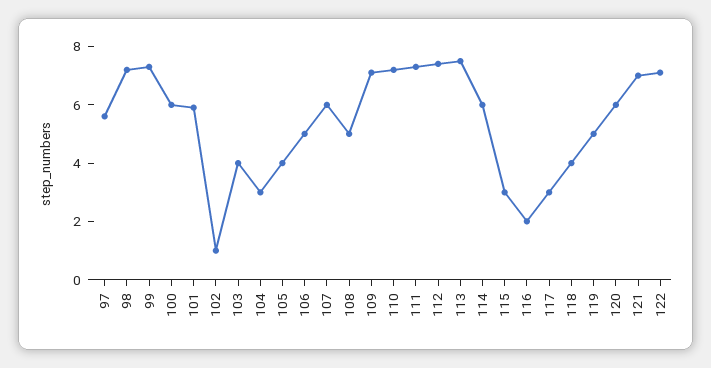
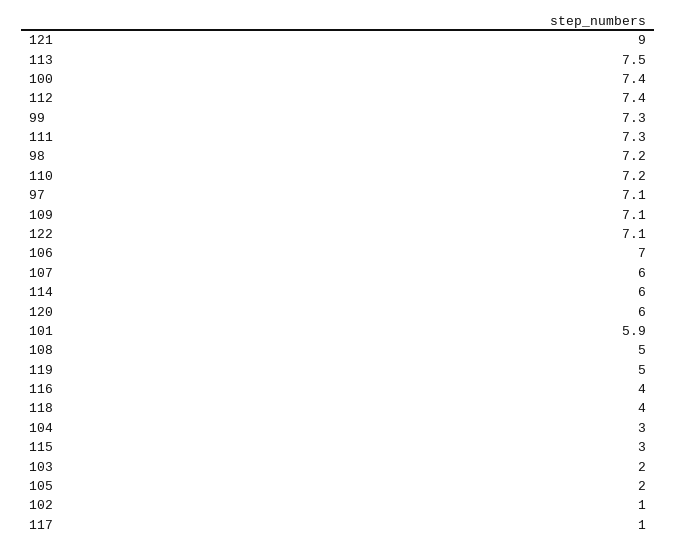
97: 5.5 -> 7.1
100: 6 -> 7.4
103: 4 -> 2
105: 4 -> 2
106: 5 -> 7
116: 2 -> 4
117: 3 -> 1
121: 7 -> 9

